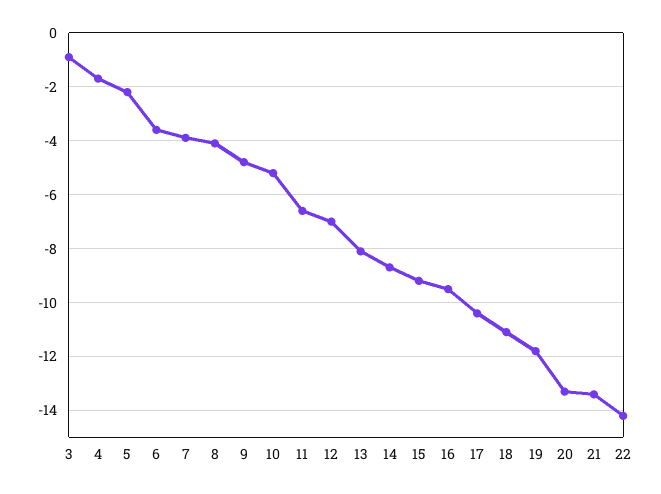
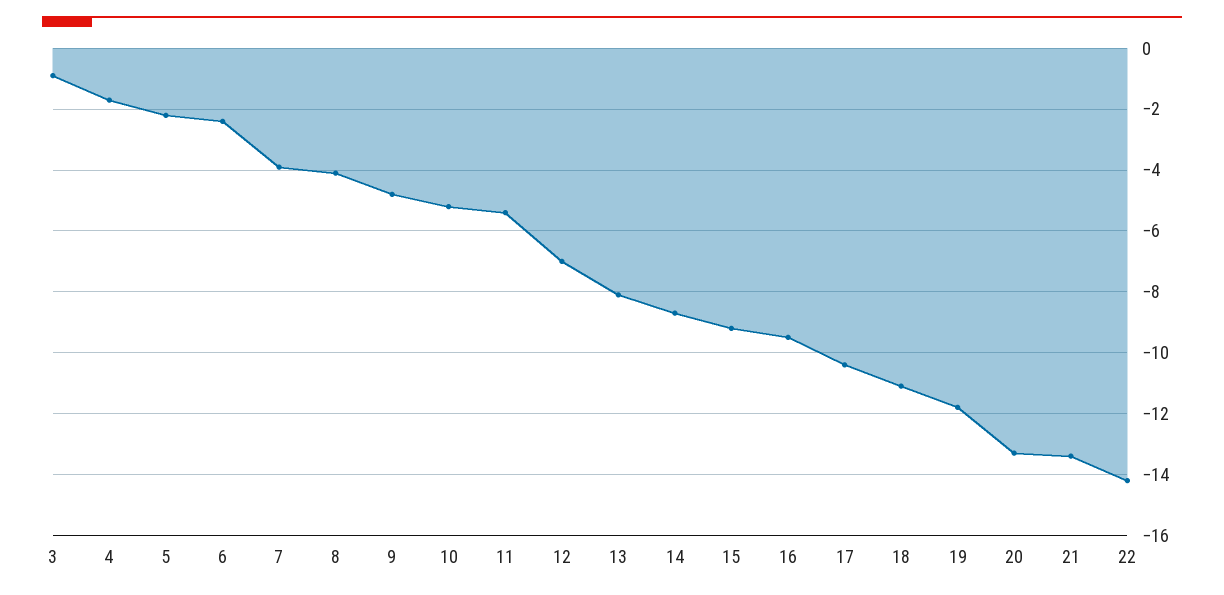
6: -3.5 -> -2.5
11: -6.5 -> -5.5

